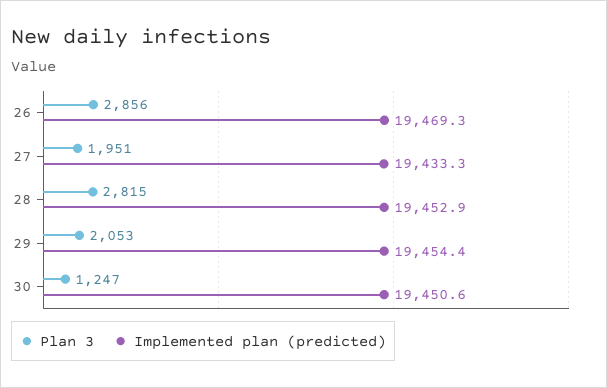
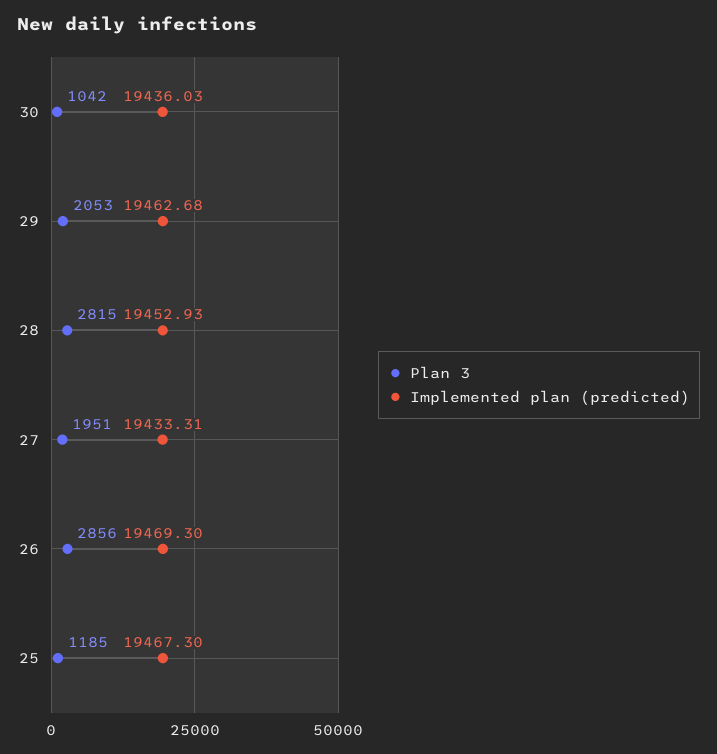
Implemented plan (predicted), 29: 19454.4 -> 19462.68
Plan 3, 30: 1247 -> 1042
Implemented plan (predicted), 30: 19450.6 -> 19436.03
Plan 3, 25: none -> 1185
Implemented plan (predicted), 25: none -> 19467.3

